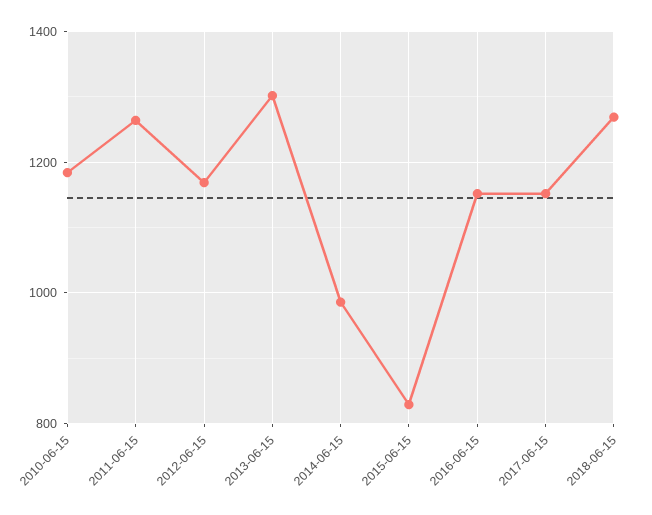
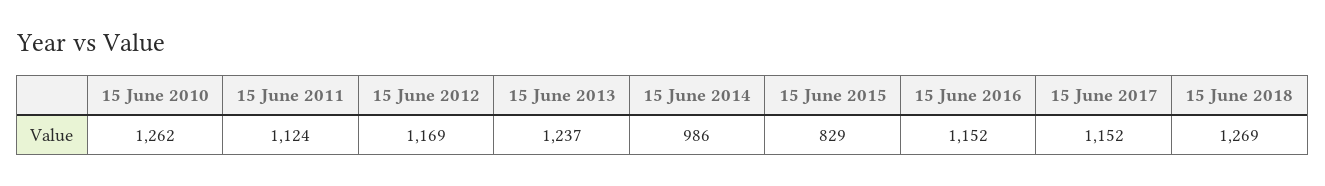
2010-06-15: 1180 -> 1262
2011-06-15: 1260 -> 1124
2013-06-15: 1300 -> 1237

